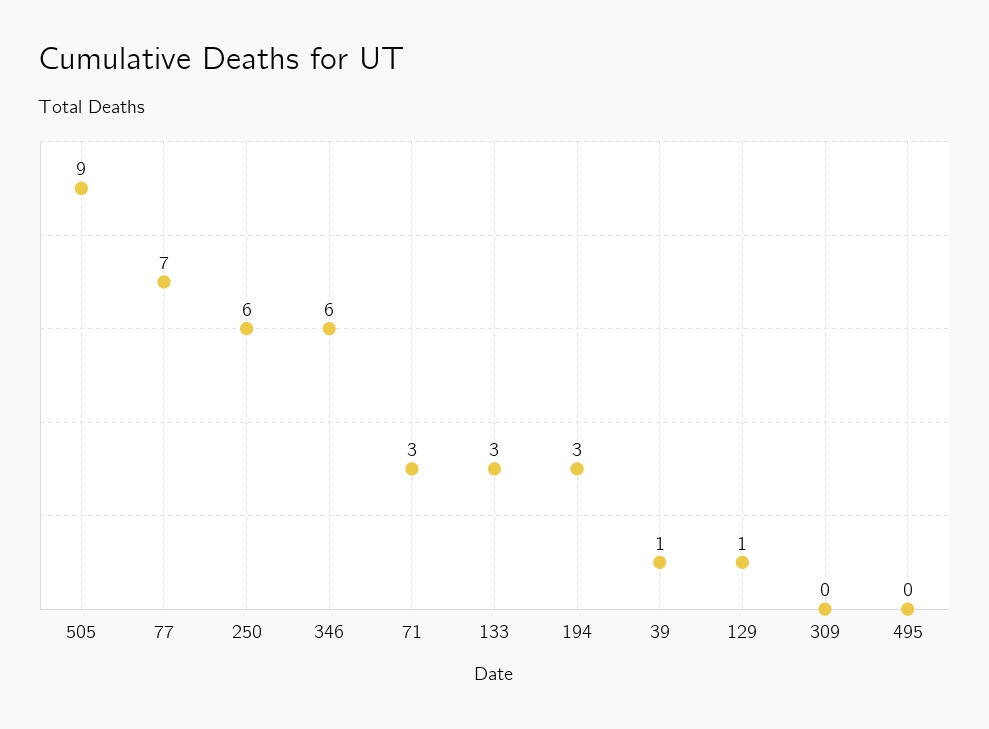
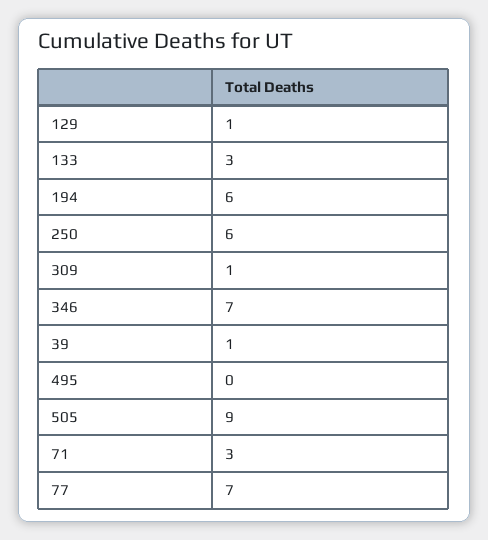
346: 6 -> 7
194: 3 -> 6
309: 0 -> 1

